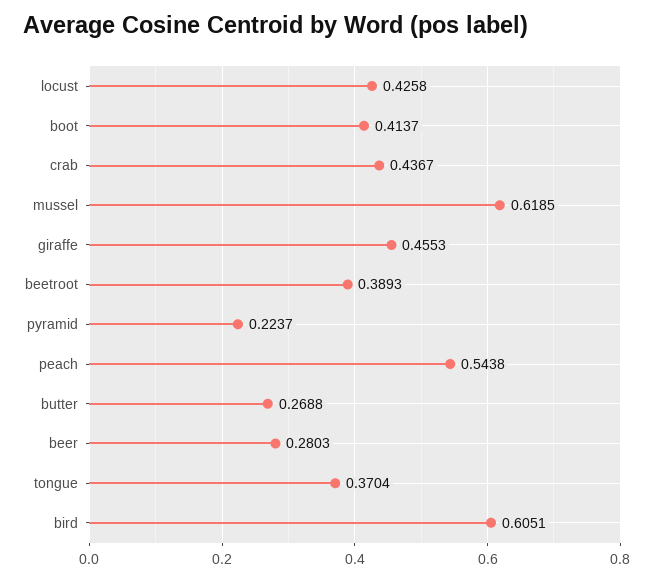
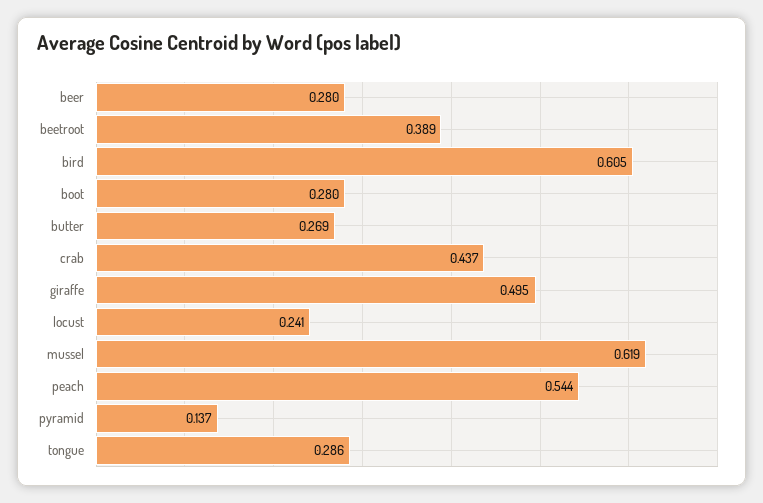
locust: 0.4258 -> 0.241
boot: 0.4137 -> 0.28
giraffe: 0.4553 -> 0.495
pyramid: 0.2237 -> 0.137
tongue: 0.3704 -> 0.286

